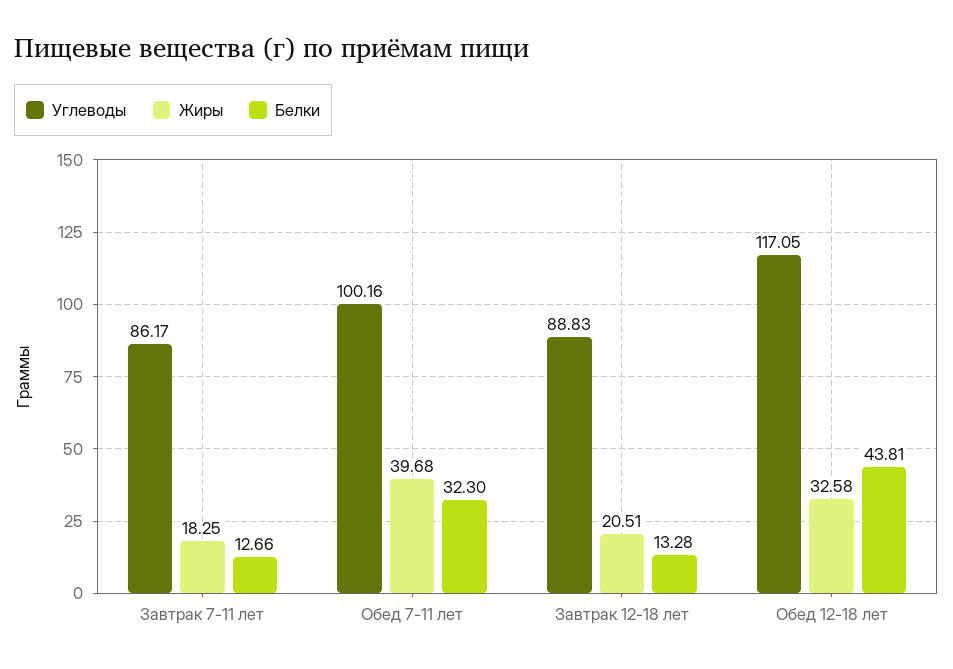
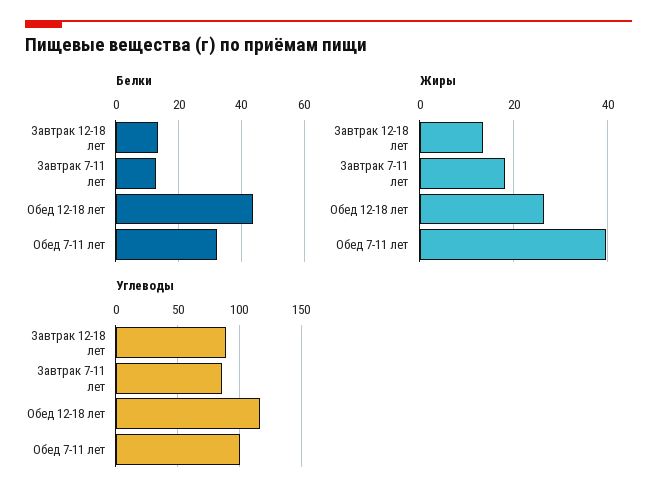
Жиры, Завтрак 12-18 лет: 20.51 -> 14
Жиры, Обед 12-18 лет: 32.58 -> 26

